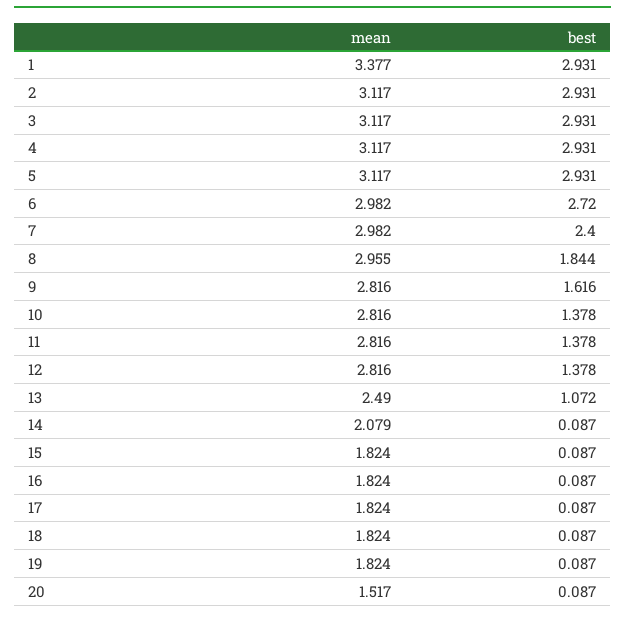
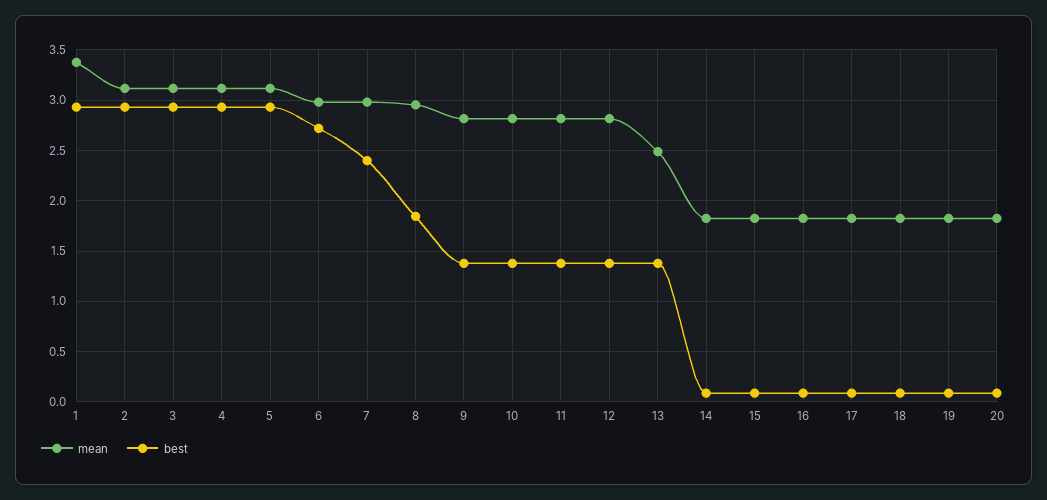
best, 9: 1.616 -> 1.4
best, 13: 1.072 -> 1.4
mean, 14: 2.079 -> 1.8
mean, 20: 1.517 -> 1.8

